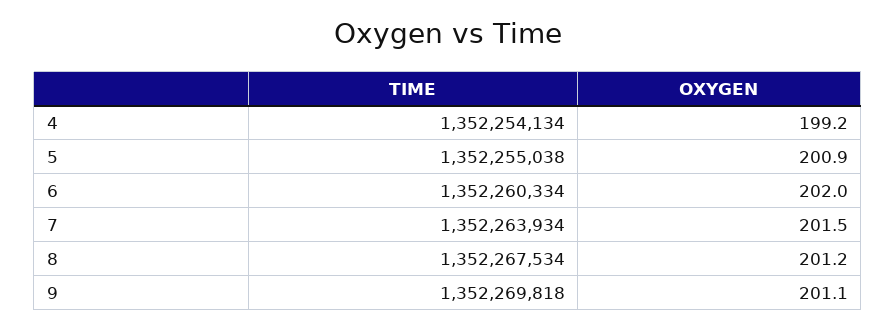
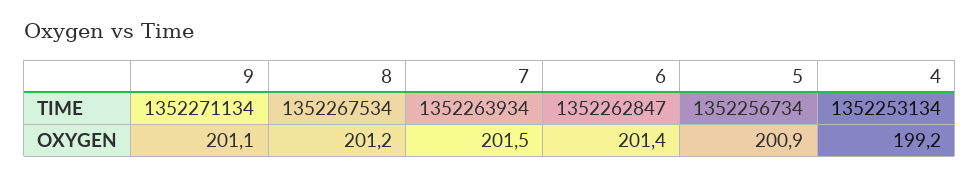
TIME, 4: 1352254134 -> 1352253134
TIME, 5: 1352255038 -> 1352256734
TIME, 6: 1352260334 -> 1352262847
OXYGEN, 6: 202 -> 201.4
TIME, 9: 1352269818 -> 1352271134

